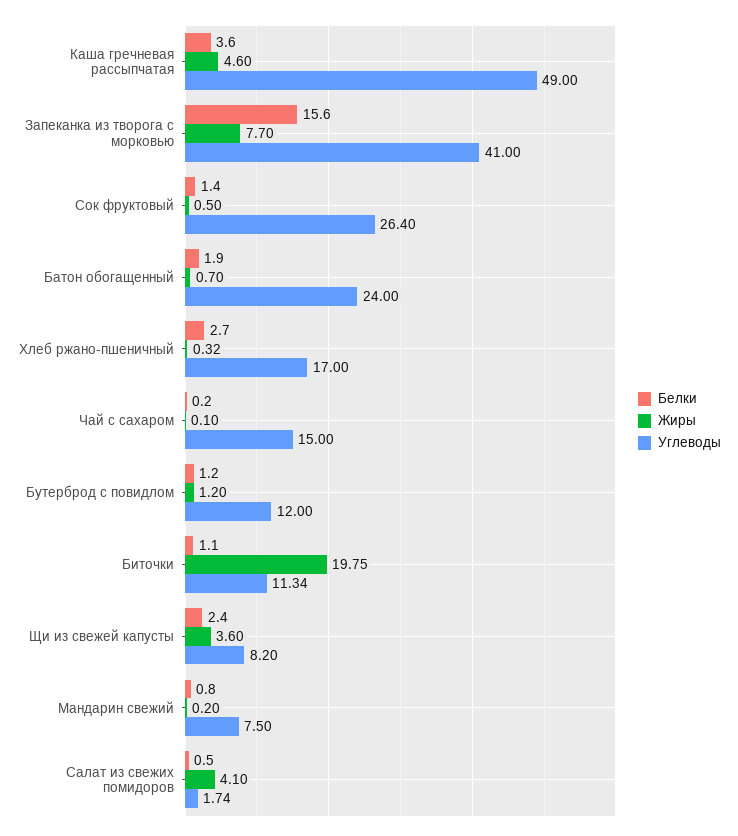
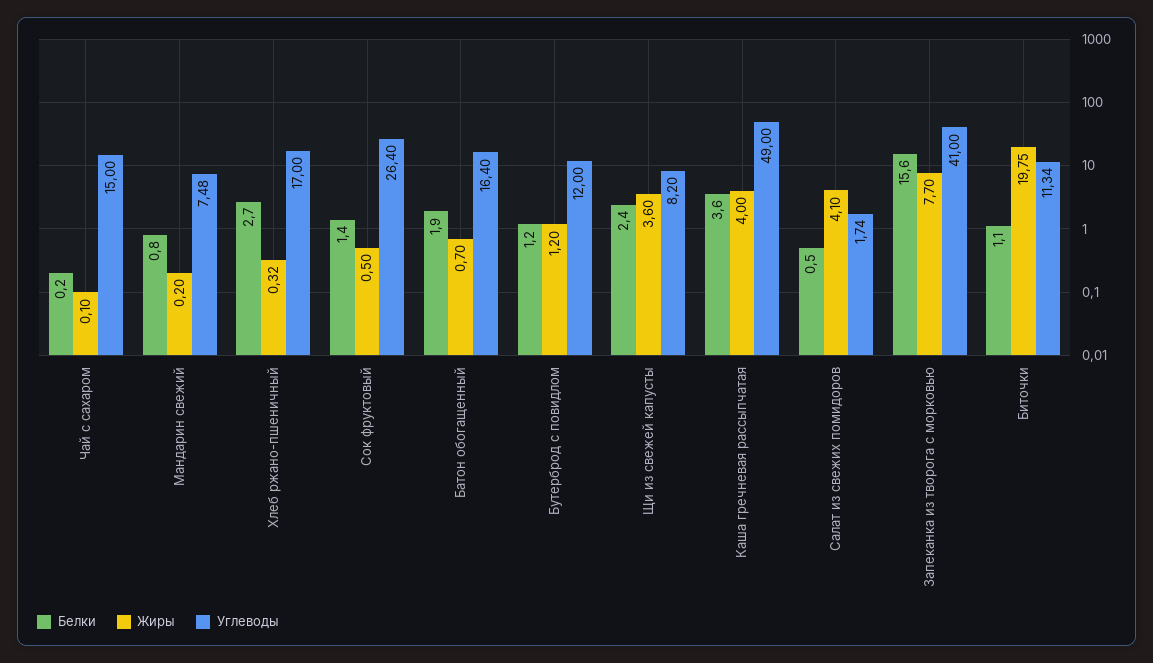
Жиры, Каша гречневая рассыпчатая: 4.6 -> 4
Углеводы, Батон обогащенный: 24 -> 16.4
Углеводы, Мандарин свежий: 7.5 -> 7.48

